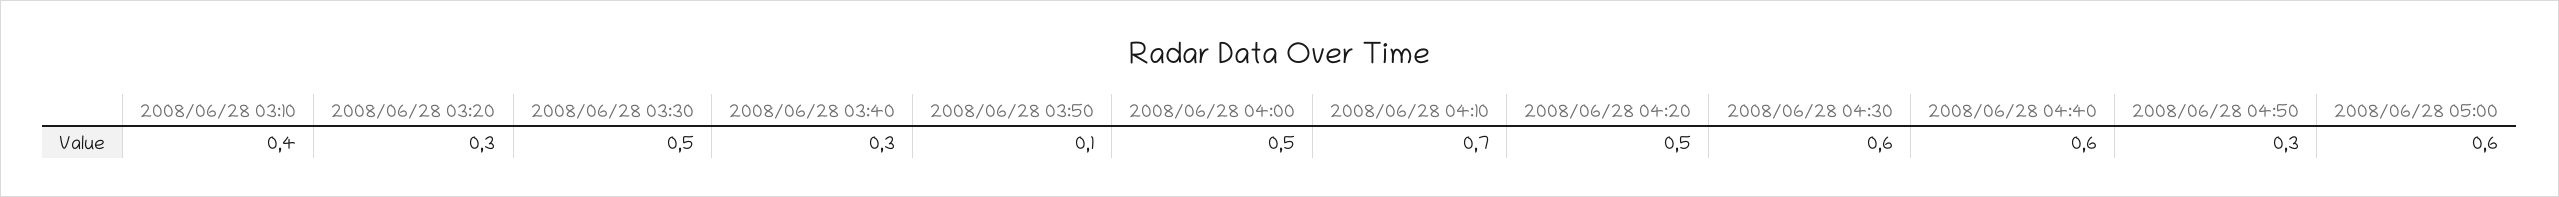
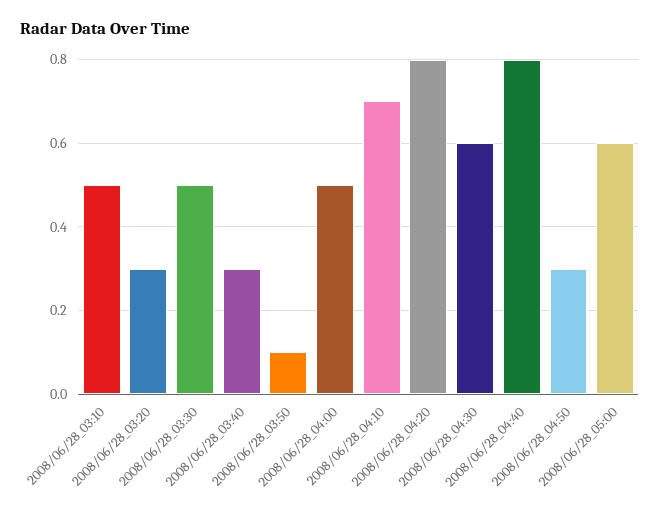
2008/06/28 03:10: 0.4 -> 0.5
2008/06/28 04:20: 0.5 -> 0.8
2008/06/28 04:40: 0.6 -> 0.8

